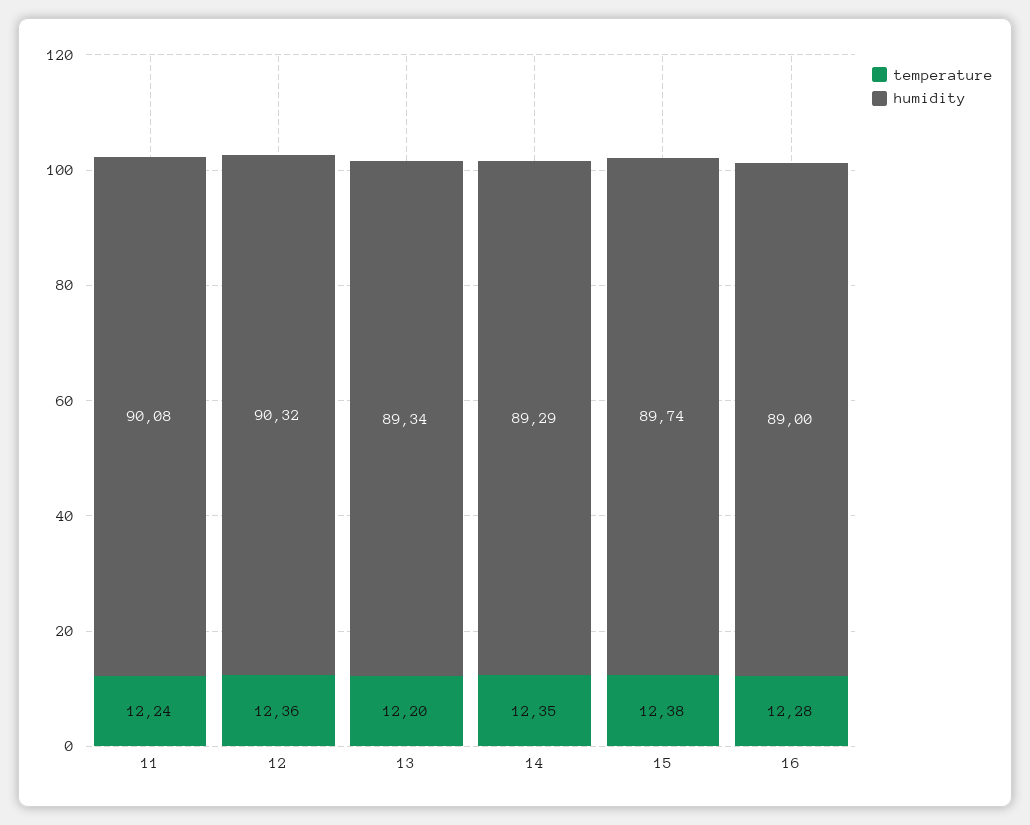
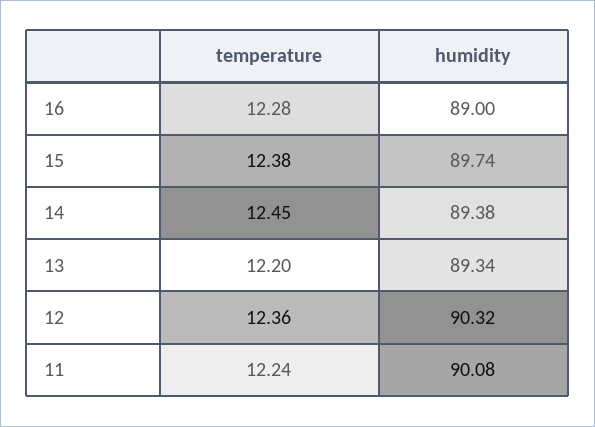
temperature, 14: 12.35 -> 12.45
humidity, 14: 89.29 -> 89.38

